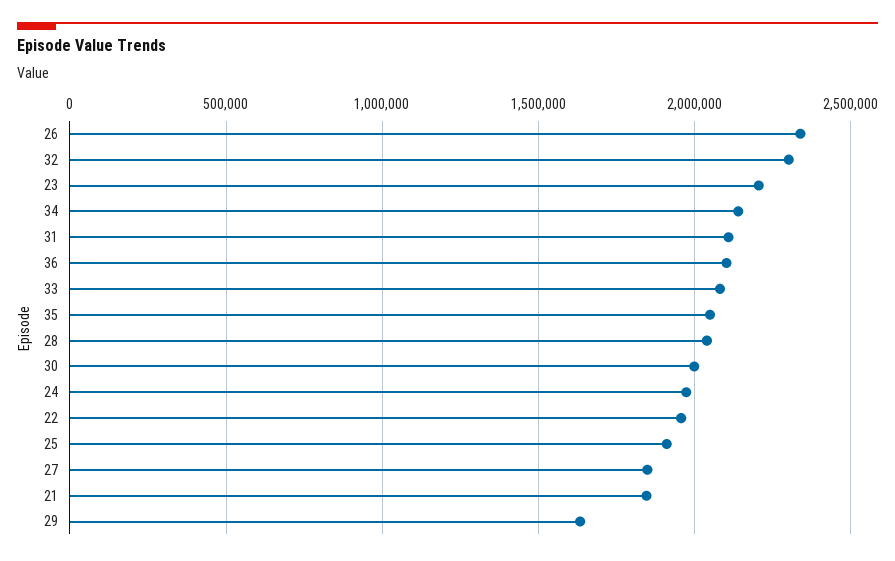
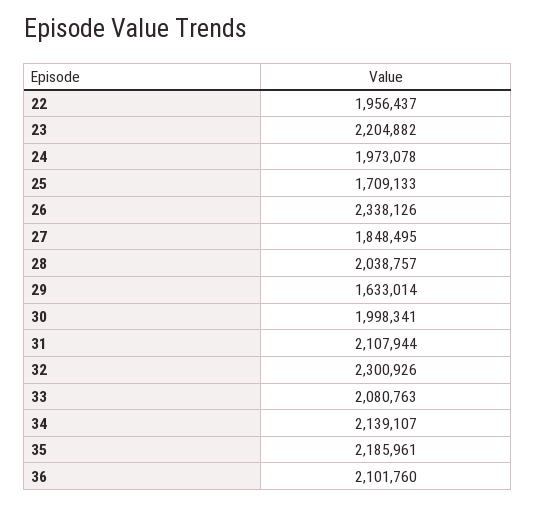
35: 2050000 -> 2185961
25: 1900000 -> 1709133
21: 1850000 -> none

